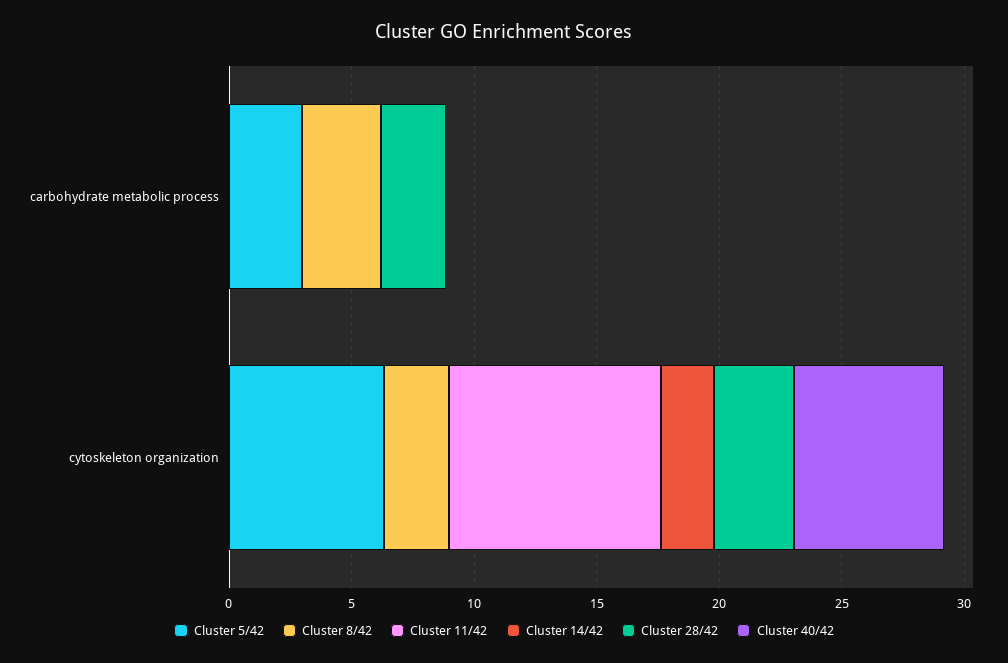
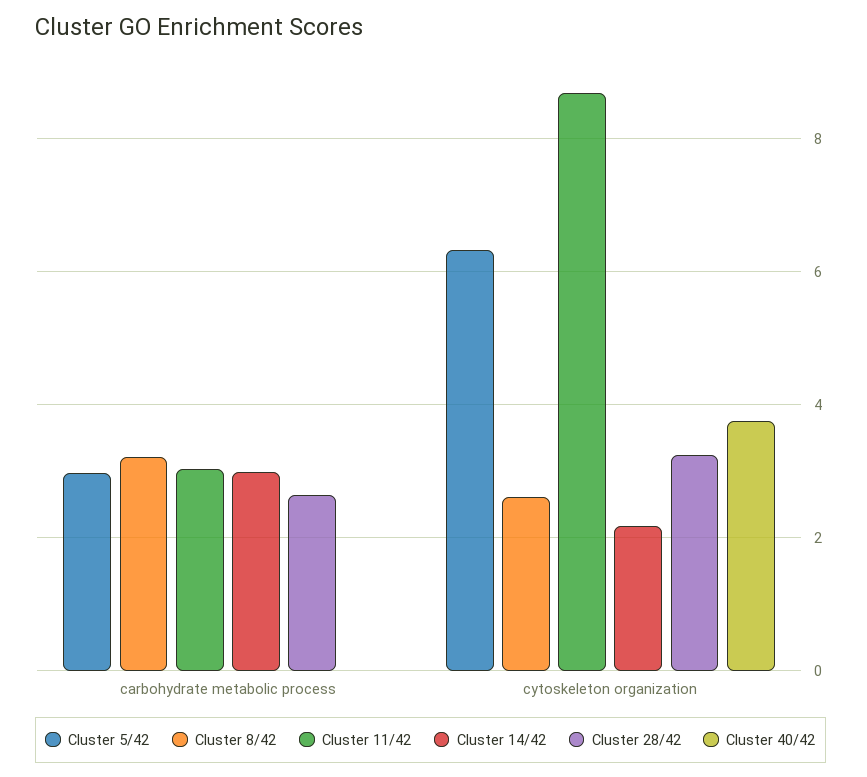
Cluster 11/42, carbohydrate metabolic process: 0 -> 3
Cluster 14/42, carbohydrate metabolic process: 0 -> 3
Cluster 40/42, cytoskeleton organization: 6 -> 3.8

